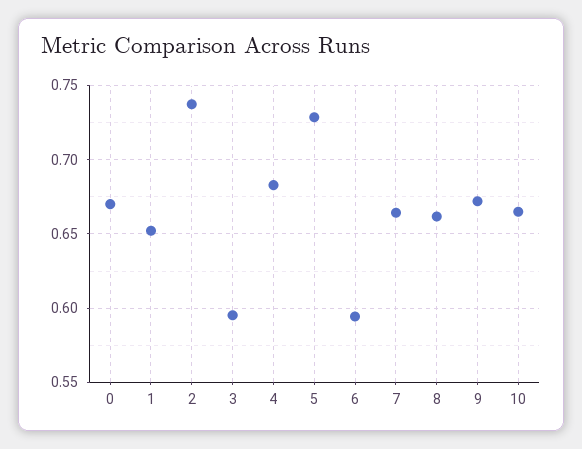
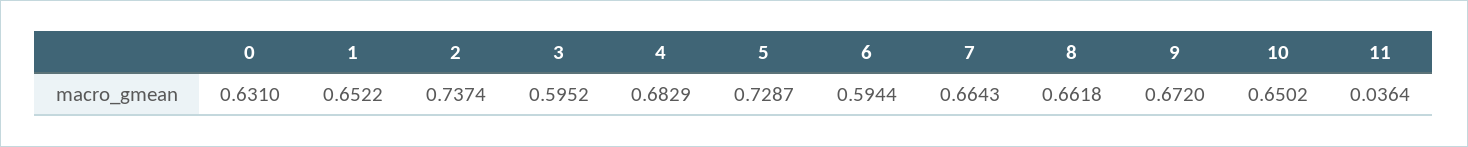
0: 0.67 -> 0.631
10: 0.665 -> 0.6502
11: none -> 0.0364

